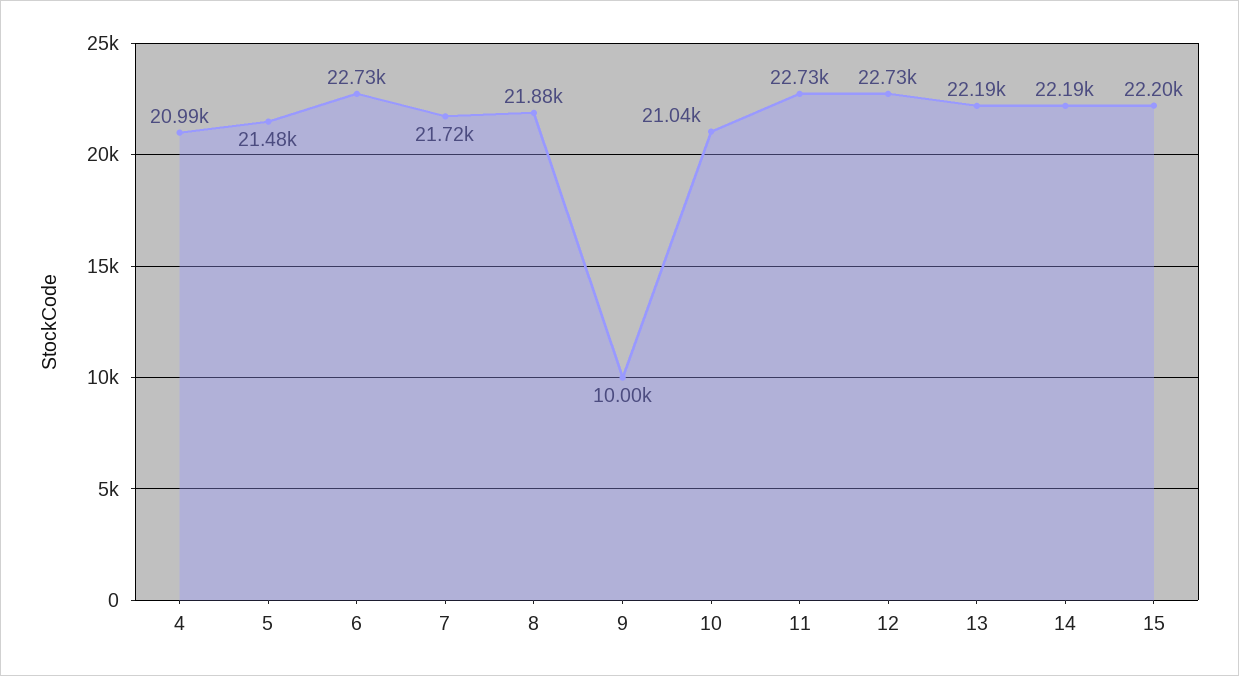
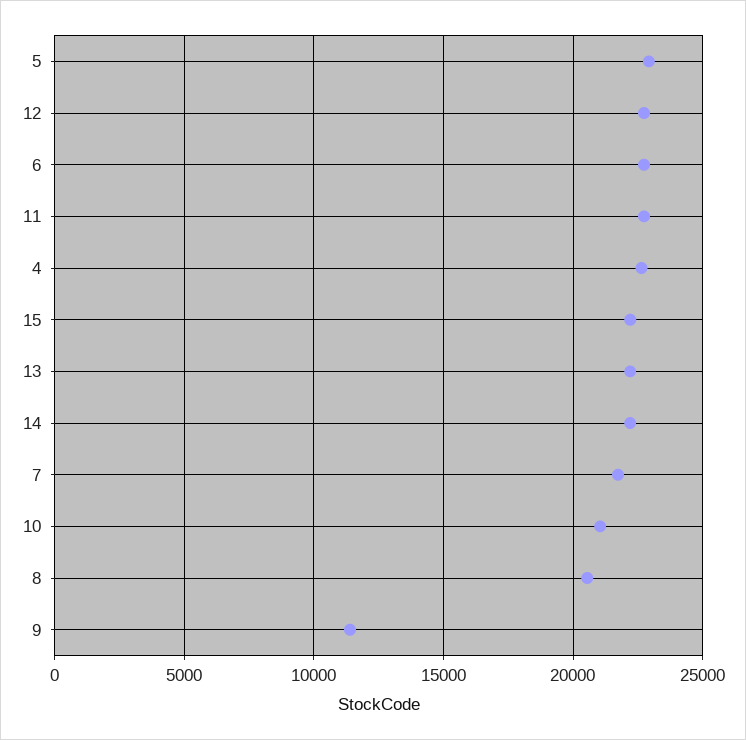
4: 20990 -> 22500
5: 21480 -> 23000
8: 21880 -> 20500
9: 10000 -> 11500

